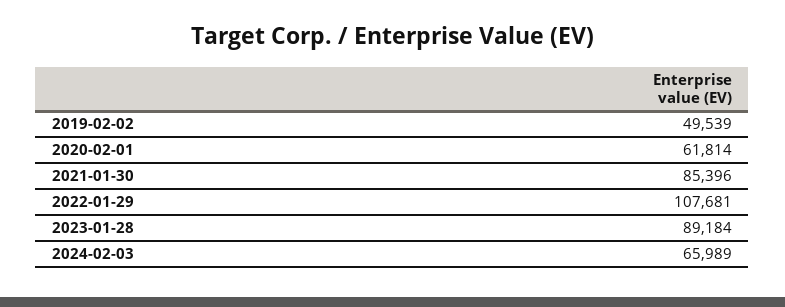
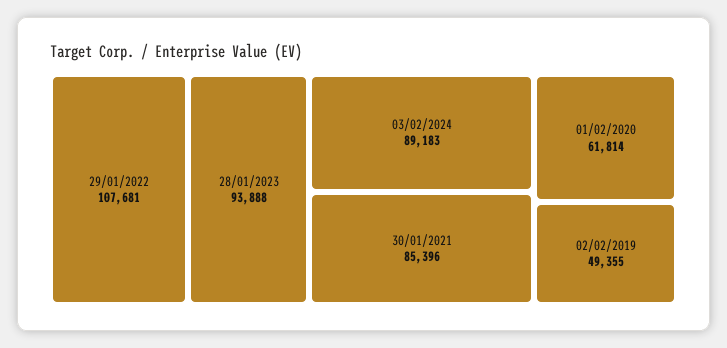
2019-02-02: 49539 -> 49355
2023-01-28: 89184 -> 93888
2024-02-03: 65989 -> 89183

